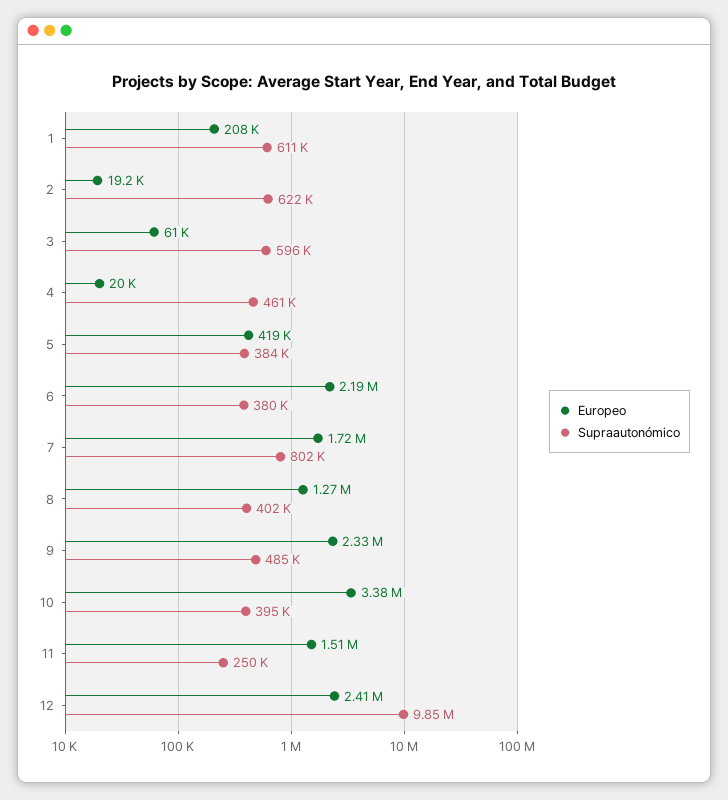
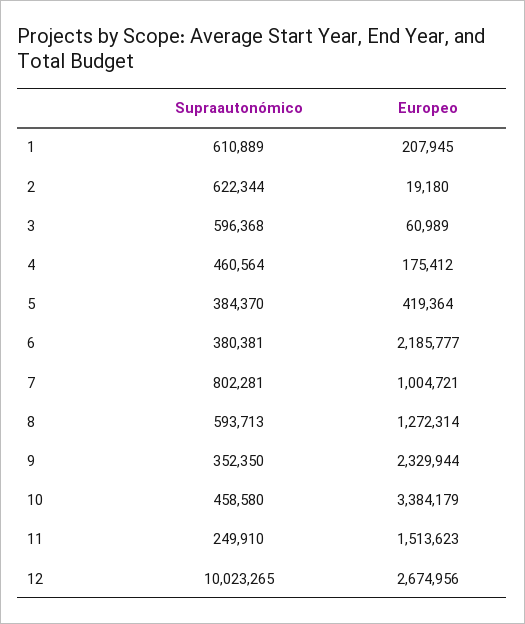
Europeo, 4: 20000 -> 175412
Europeo, 7: 1720000 -> 1004721
Supraautonómico, 8: 402000 -> 593713
Supraautonómico, 9: 485000 -> 352350
Supraautonómico, 10: 395000 -> 458580
Europeo, 12: 2410000 -> 2674956
Supraautonómico, 12: 9850000 -> 10023265

